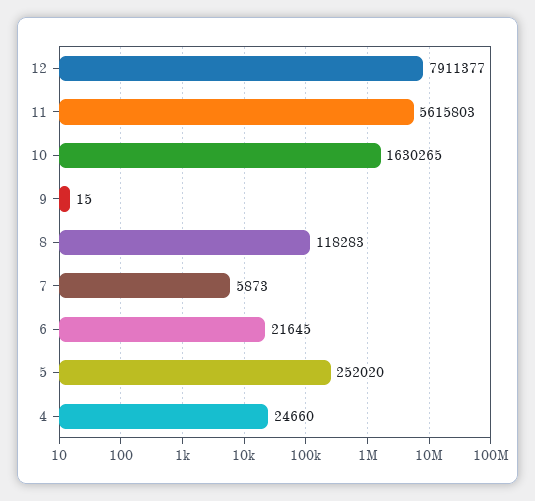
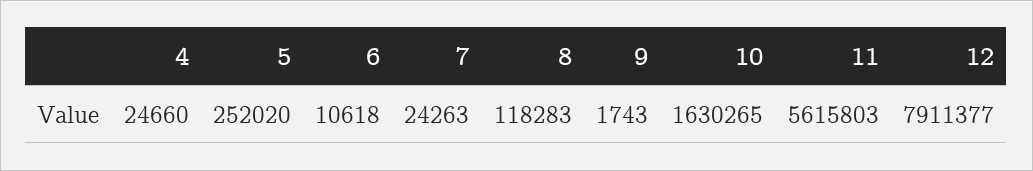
9: 15 -> 1743
7: 5873 -> 24263
6: 21645 -> 10618

